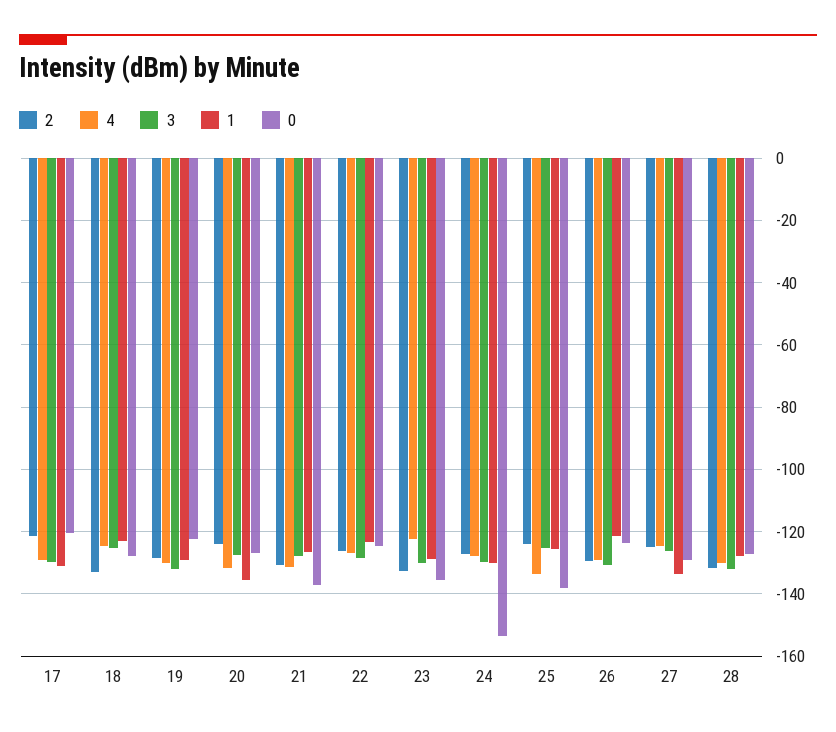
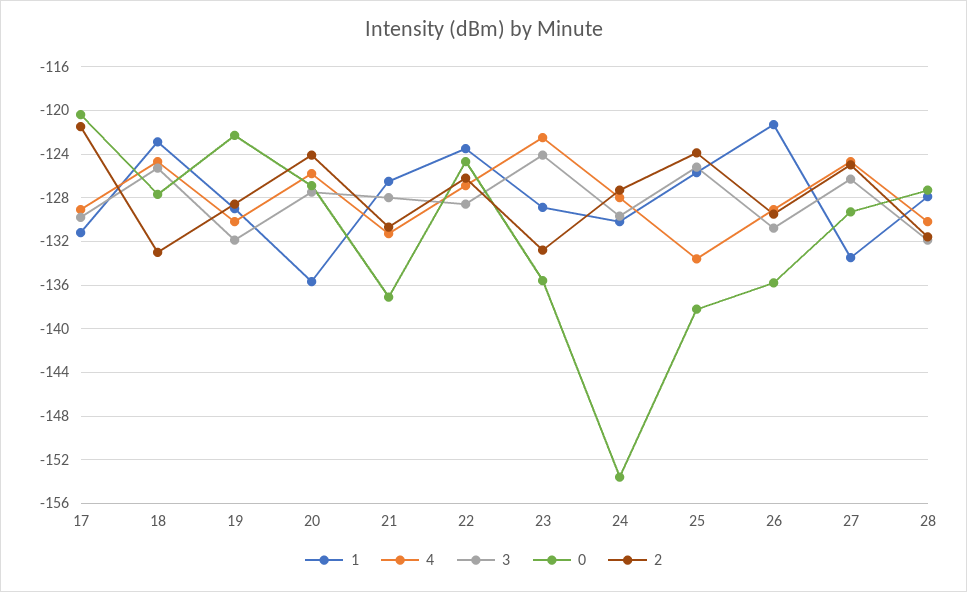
4, 20: -132 -> -126
3, 23: -130 -> -124
0, 26: -124 -> -136

